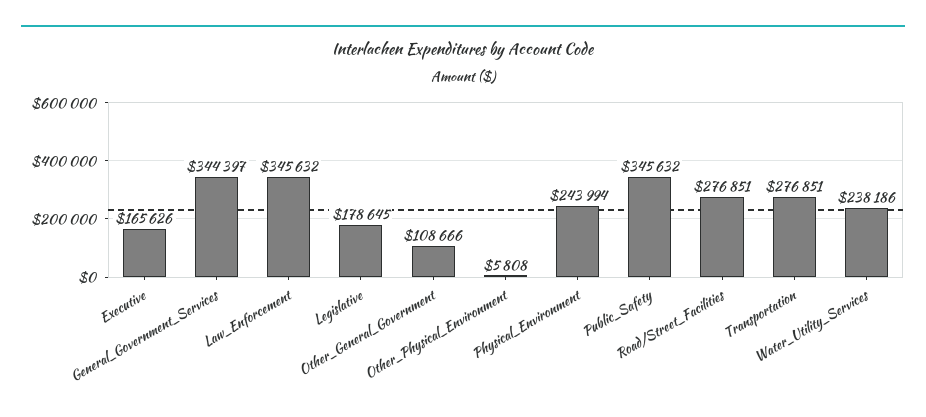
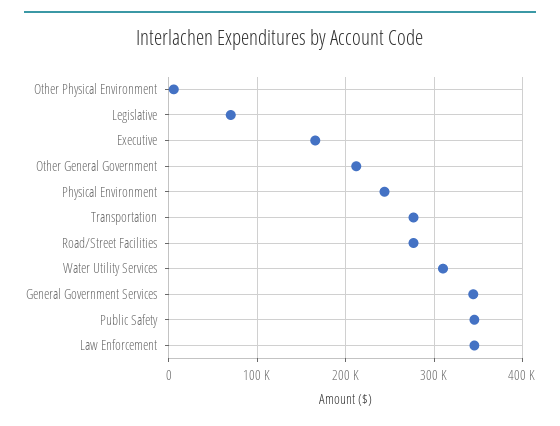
Legislative: 178645 -> 70000
Other_General_Government: 108666 -> 210000
Water_Utility_Services: 238186 -> 310000

